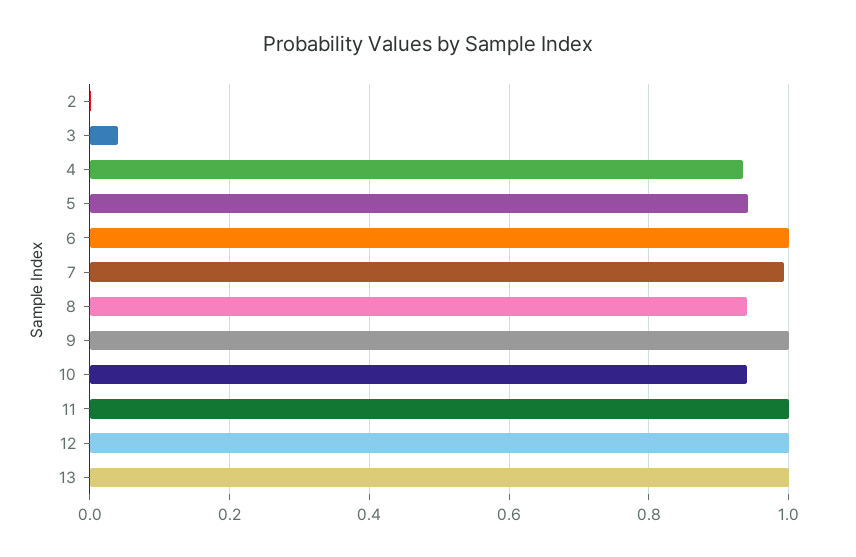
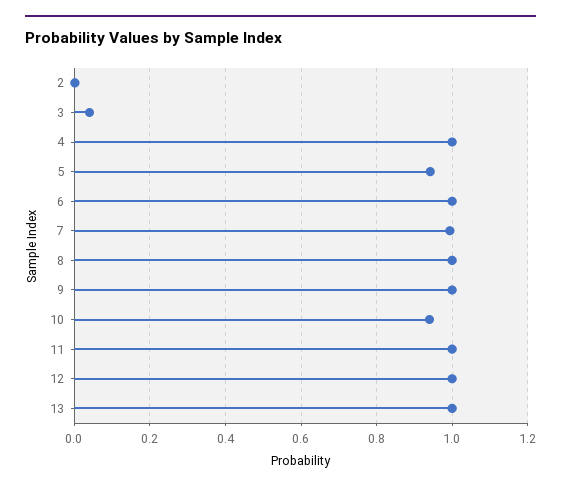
4: 0.94 -> 1
8: 0.94 -> 1

